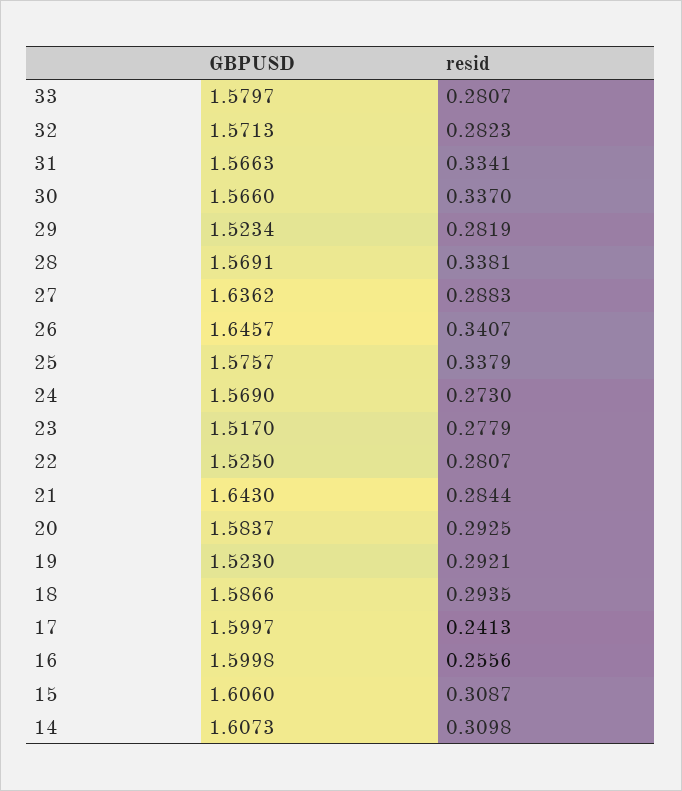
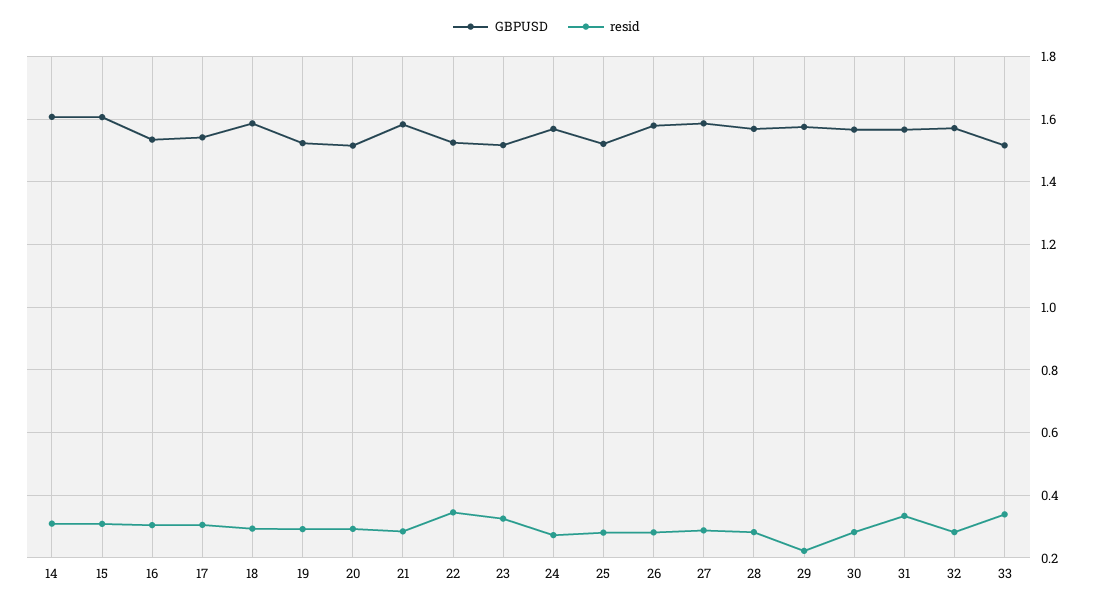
GBPUSD, 33: 1.5797 -> 1.52
resid, 33: 0.2807 -> 0.34
resid, 30: 0.337 -> 0.28
GBPUSD, 29: 1.5234 -> 1.58
resid, 29: 0.2819 -> 0.22
resid, 28: 0.3381 -> 0.28
GBPUSD, 27: 1.6362 -> 1.58
GBPUSD, 26: 1.6457 -> 1.58
resid, 26: 0.3407 -> 0.28
GBPUSD, 25: 1.5757 -> 1.52
resid, 25: 0.3379 -> 0.28
resid, 23: 0.2779 -> 0.32
resid, 22: 0.2807 -> 0.34
GBPUSD, 21: 1.643 -> 1.58
GBPUSD, 20: 1.5837 -> 1.52
GBPUSD, 17: 1.5997 -> 1.54
resid, 17: 0.2413 -> 0.3
GBPUSD, 16: 1.5998 -> 1.54
resid, 16: 0.2556 -> 0.3

